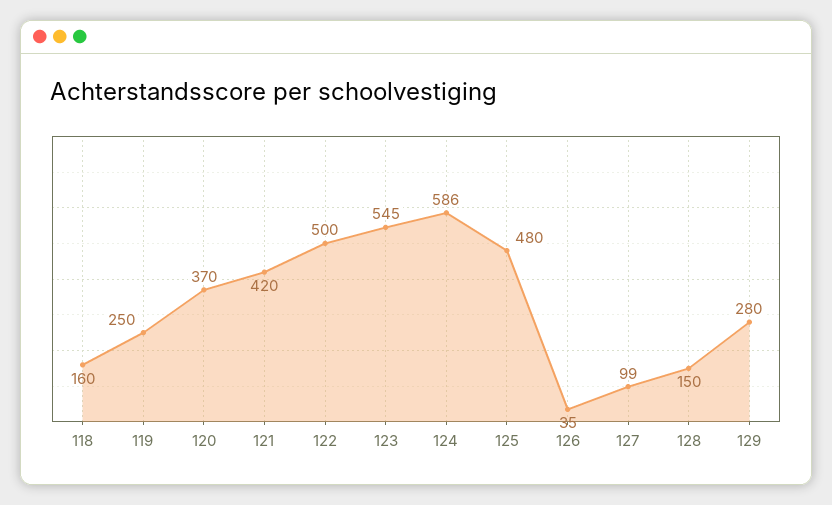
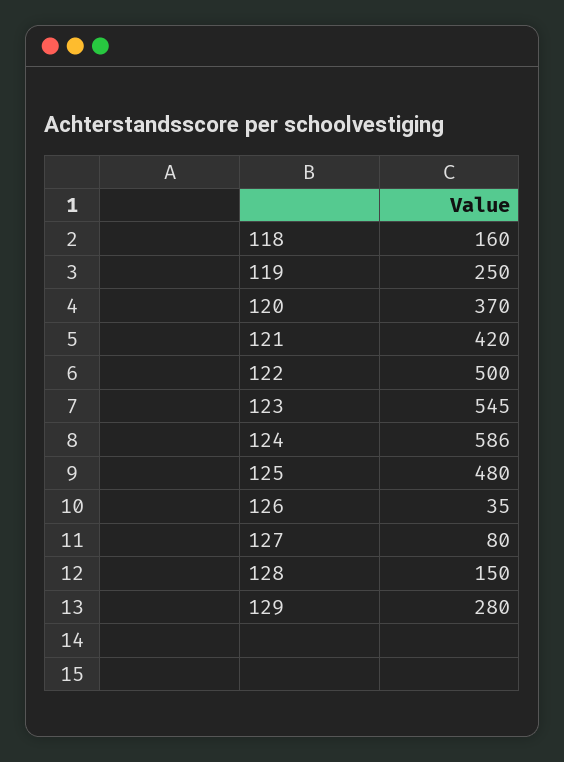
127: 99 -> 80

